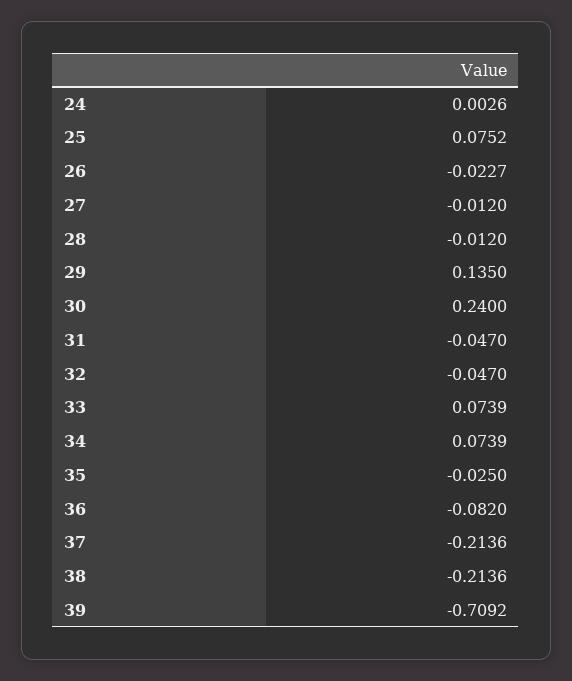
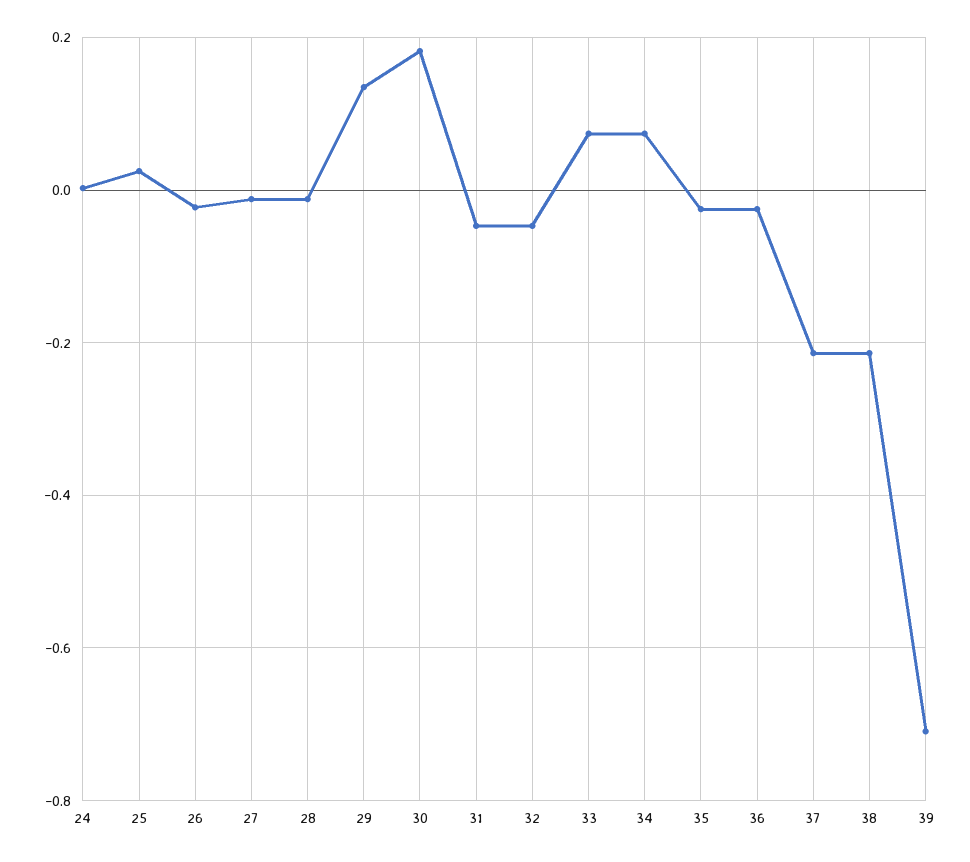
25: 0.0752 -> 0.02
30: 0.24 -> 0.18
36: -0.082 -> -0.02

